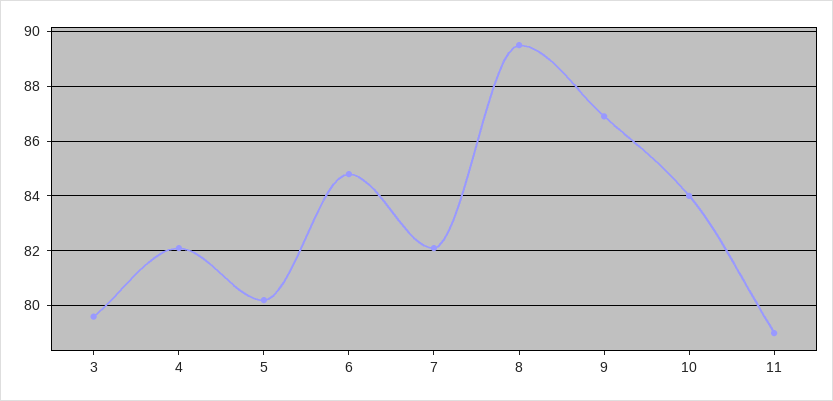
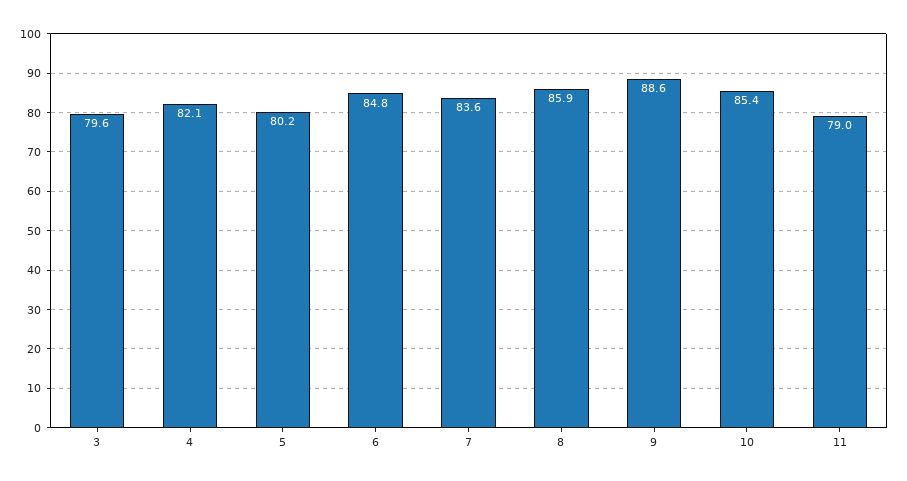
7: 82 -> 83.6
8: 89.5 -> 85.9
9: 87 -> 88.6
10: 84 -> 85.4

